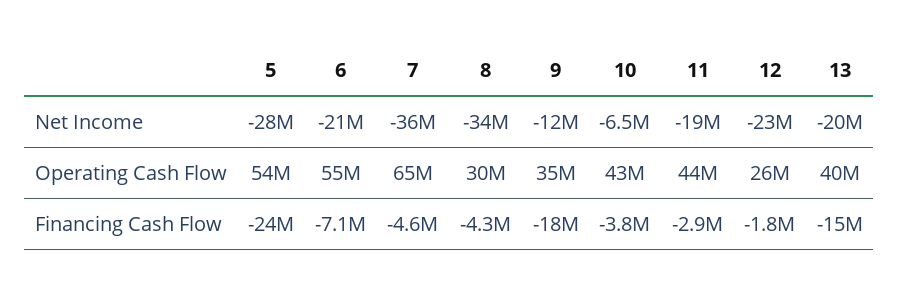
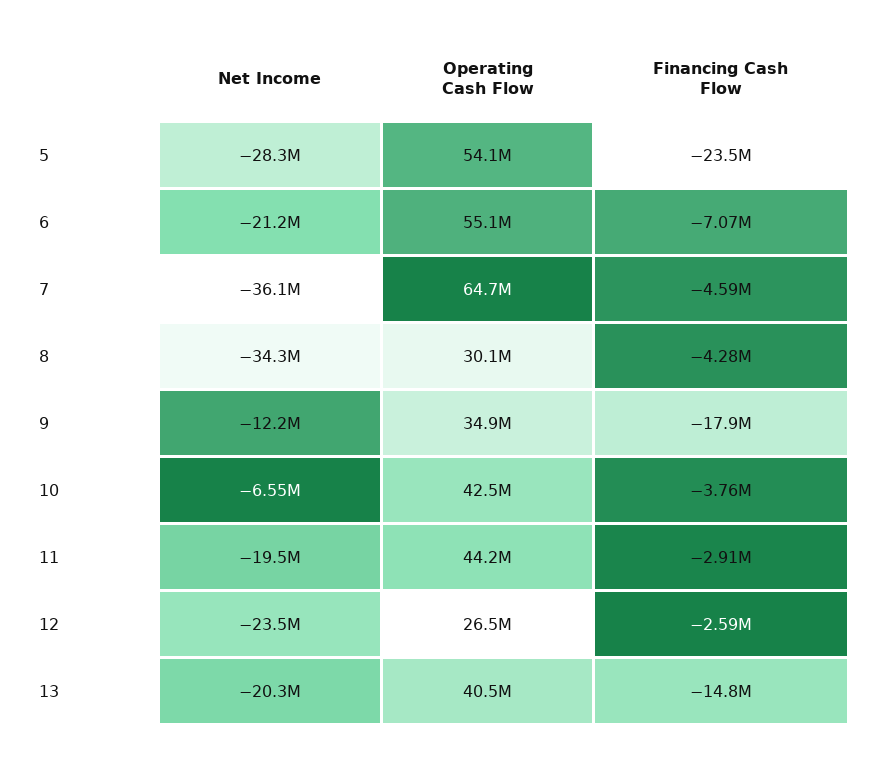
12, Financing Cash Flow: -1800000 -> -2590000

